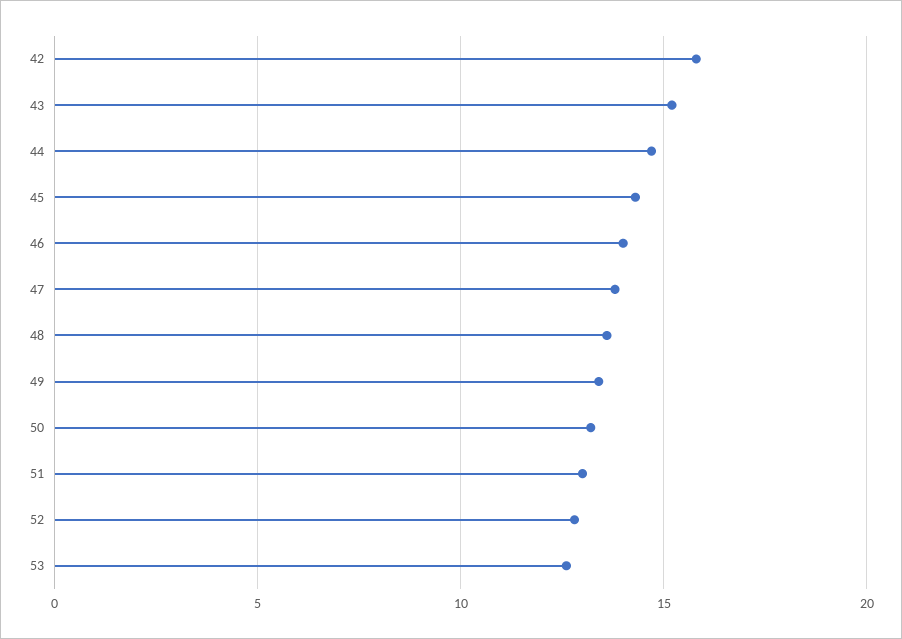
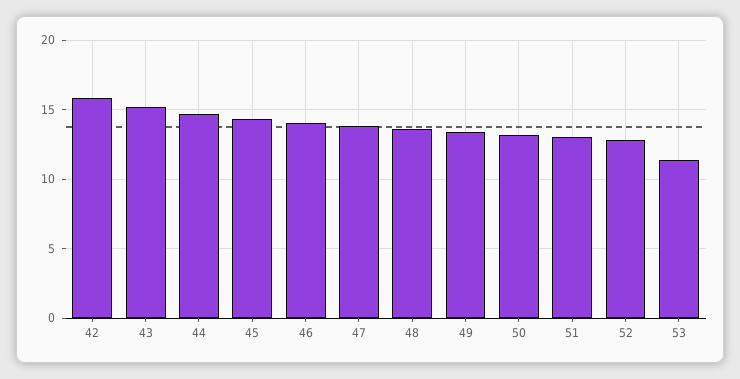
53: 12.5 -> 11.5

